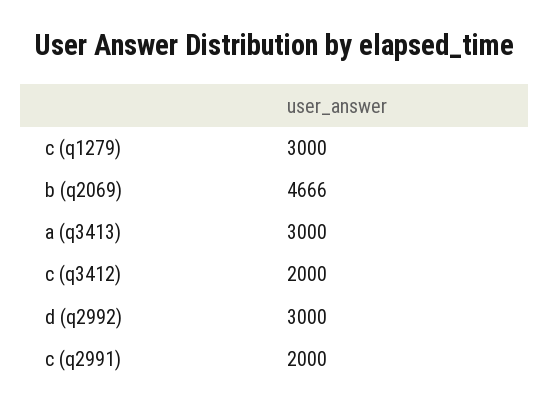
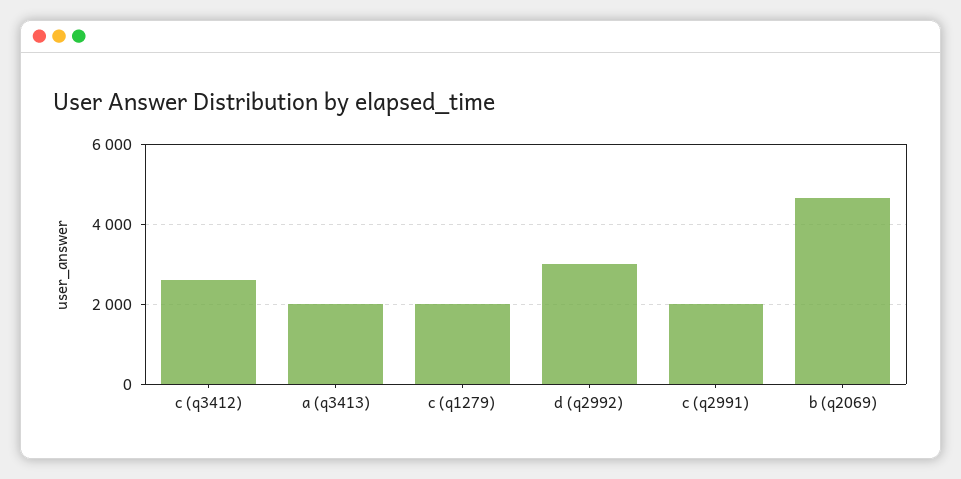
c (q1279): 3000 -> 2000
a (q3413): 3000 -> 2000
c (q3412): 2000 -> 2600

